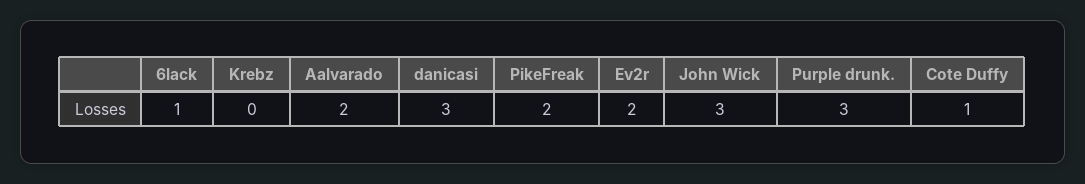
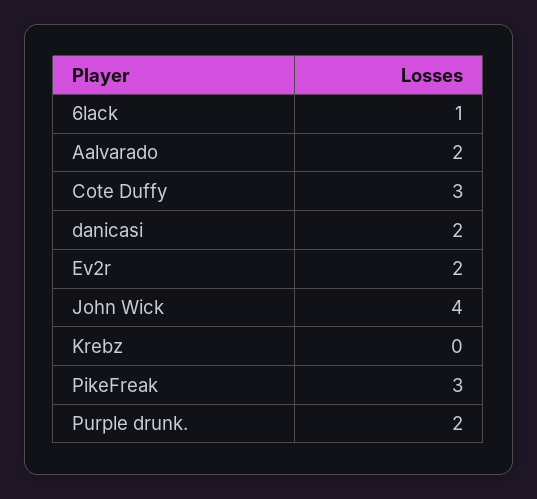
danicasi: 3 -> 2
PikeFreak: 2 -> 3
John Wick: 3 -> 4
Purple drunk.: 3 -> 2
Cote Duffy: 1 -> 3

